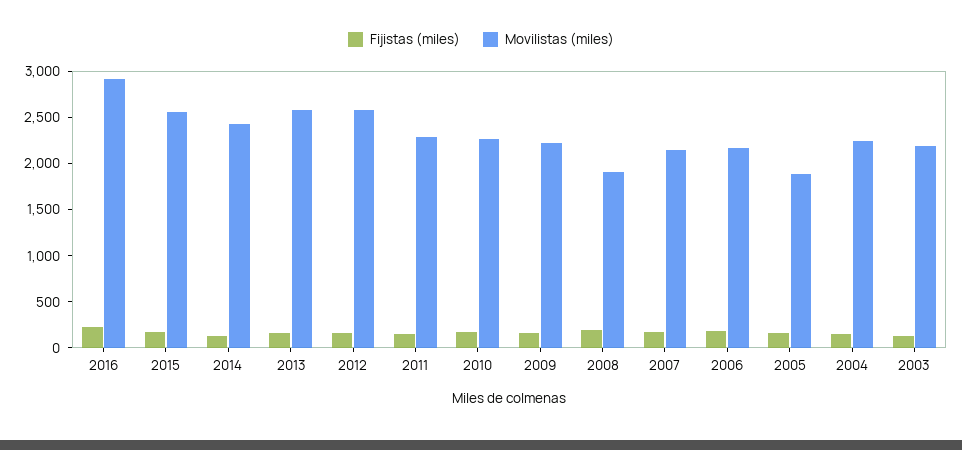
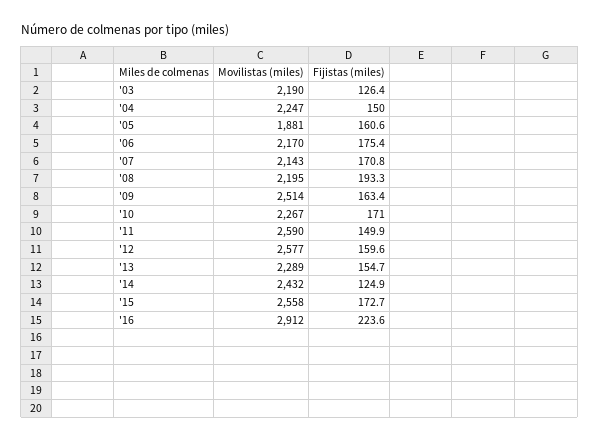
Movilistas (miles), 2013: 2600 -> 2289
Movilistas (miles), 2011: 2300 -> 2590
Movilistas (miles), 2009: 2200 -> 2514
Movilistas (miles), 2008: 1900 -> 2195

